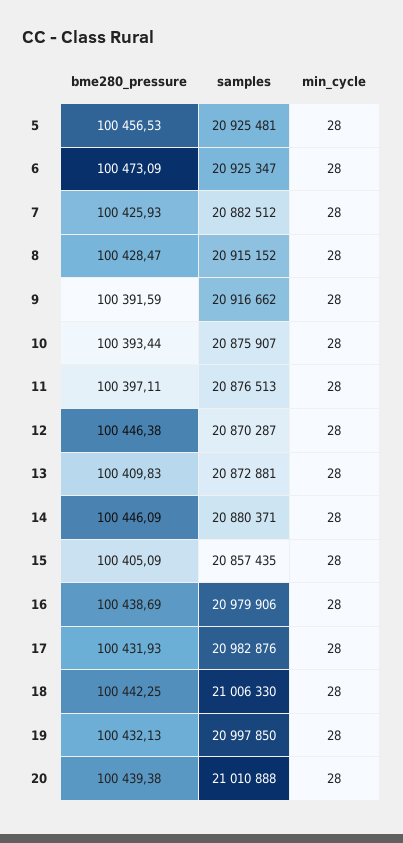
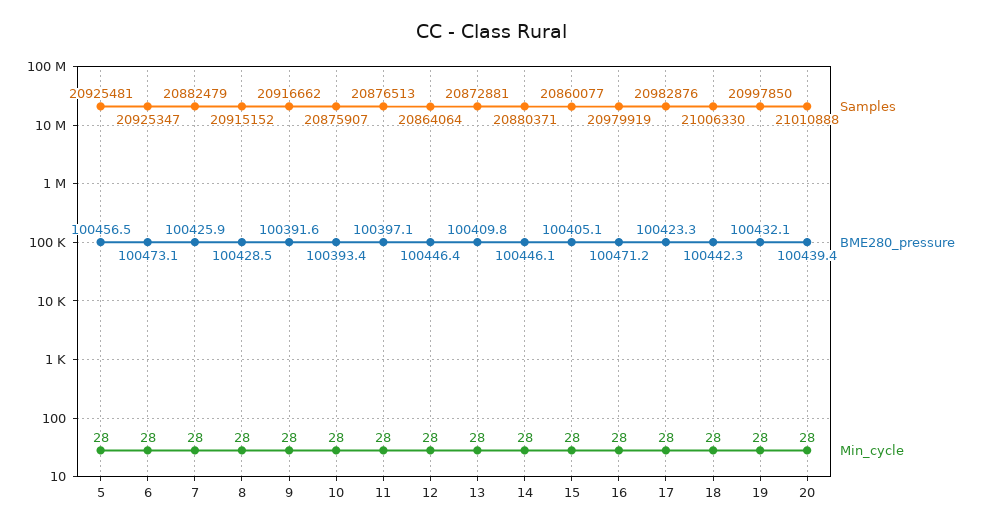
samples, 7: 20882512 -> 20882479
samples, 12: 20870287 -> 20864064
samples, 15: 20857435 -> 20860077
bme280_pressure, 16: 100438.69 -> 100471.2
samples, 16: 20979906 -> 20979919
bme280_pressure, 17: 100431.93 -> 100423.3

